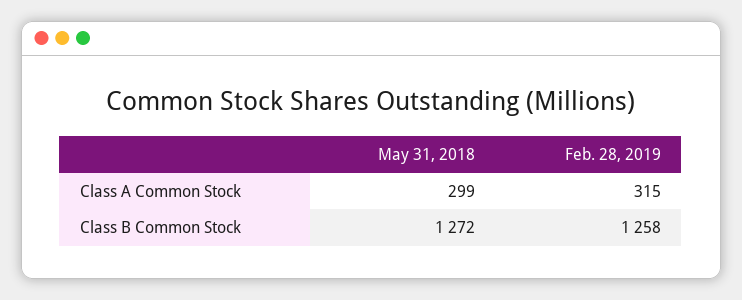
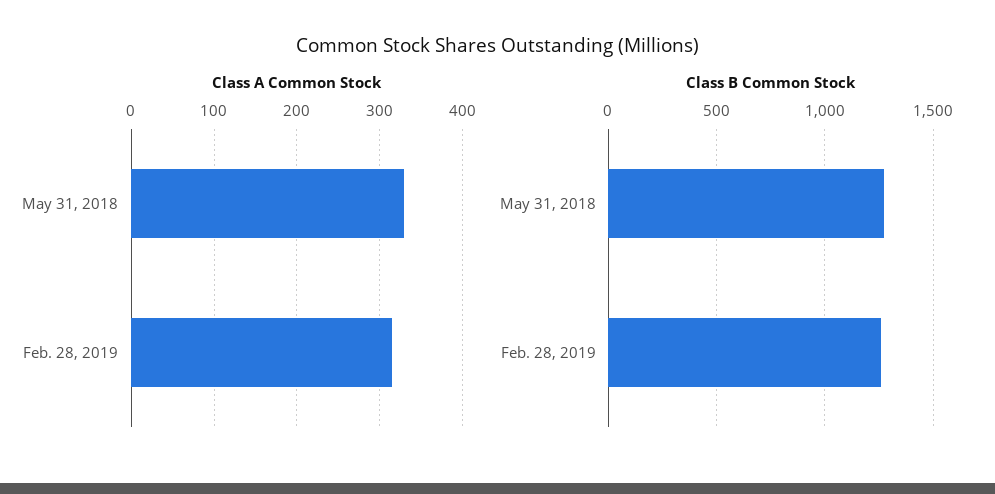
Class A Common Stock, May 31, 2018: 299 -> 330

